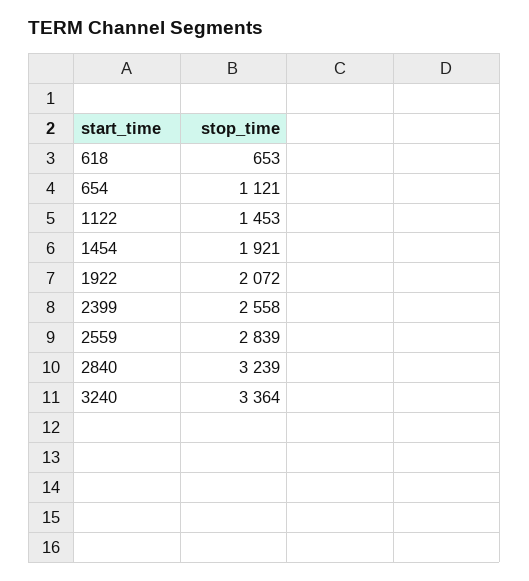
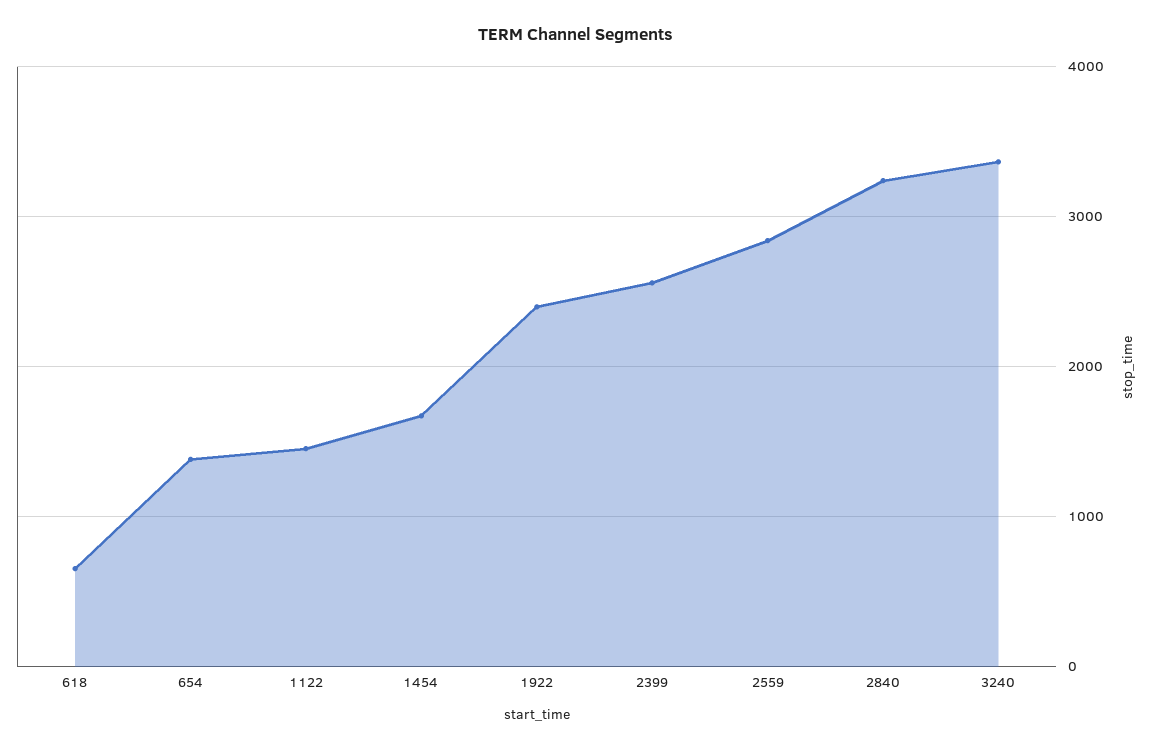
654: 1121 -> 1400
1454: 1921 -> 1700
1922: 2072 -> 2400

